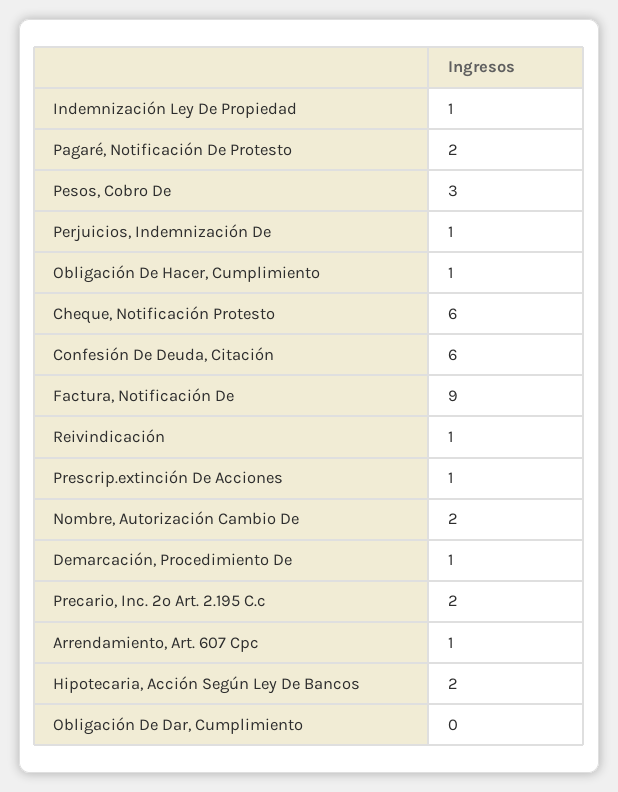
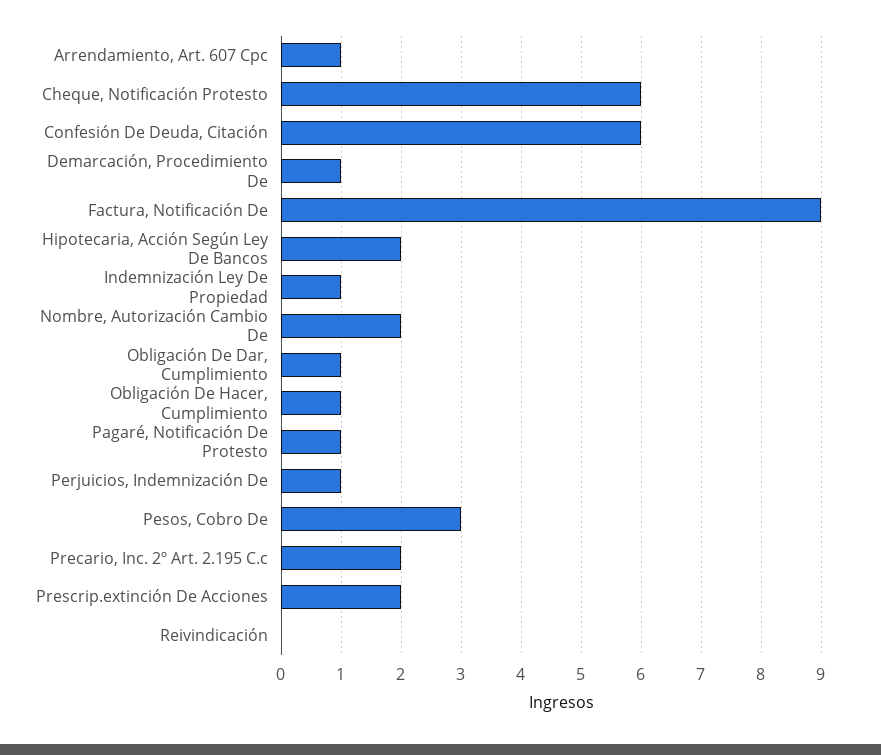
Pagaré, Notificación De Protesto: 2 -> 1
Reivindicación: 1 -> 0
Prescrip.extinción De Acciones: 1 -> 2
Obligación De Dar, Cumplimiento: 0 -> 1

